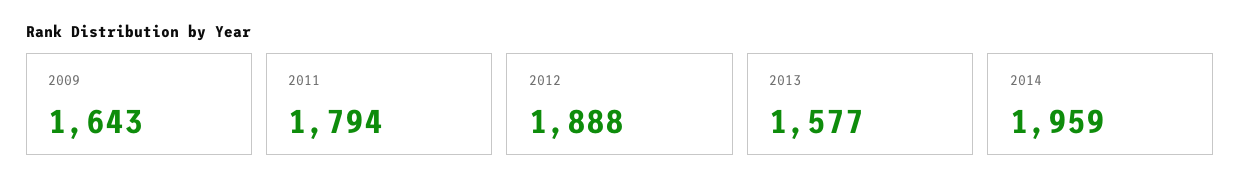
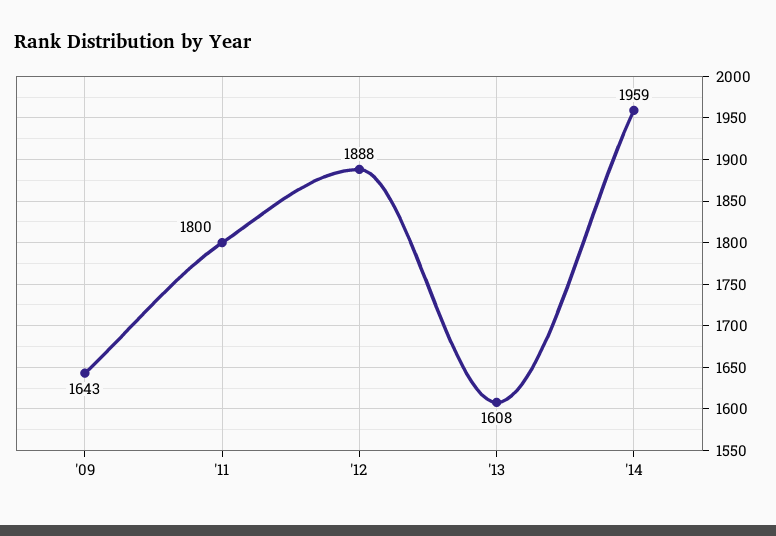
2011: 1794 -> 1800
2013: 1577 -> 1608

